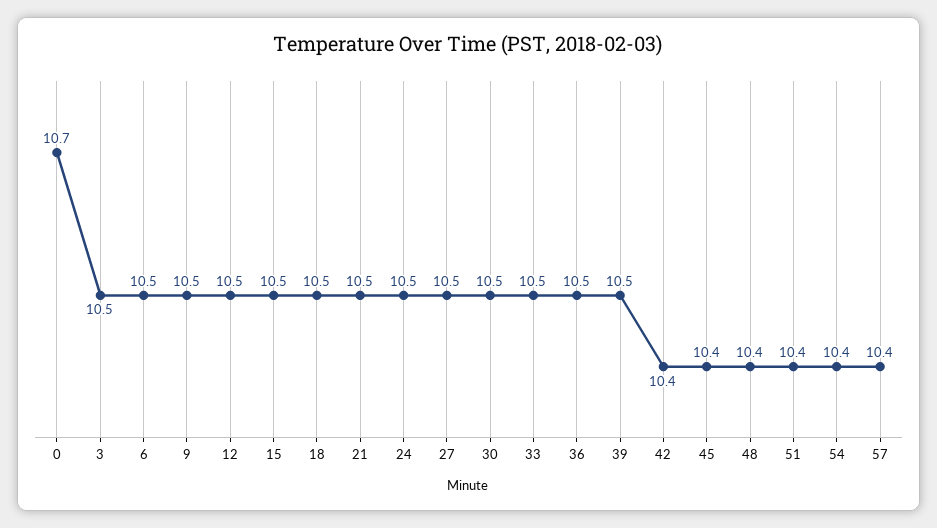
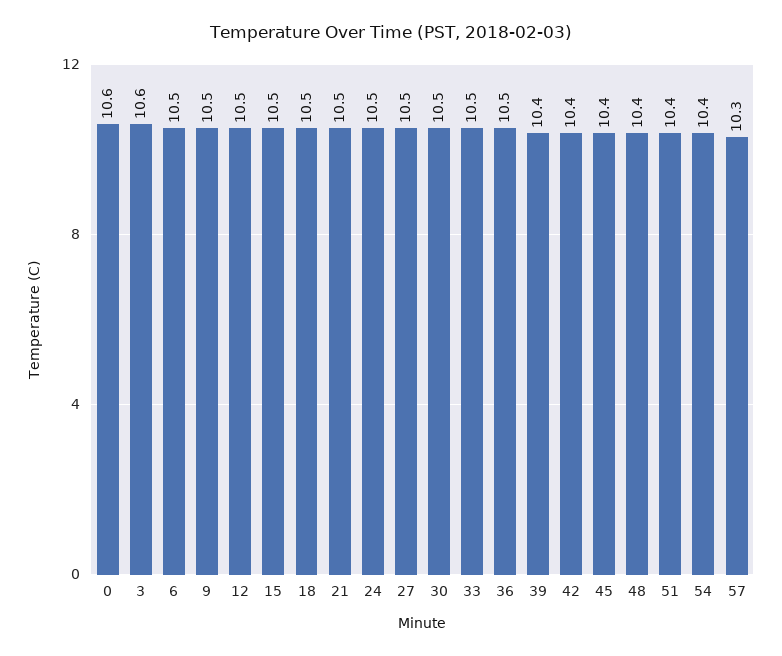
0: 10.7 -> 10.6
3: 10.5 -> 10.6
39: 10.5 -> 10.4
57: 10.4 -> 10.3

